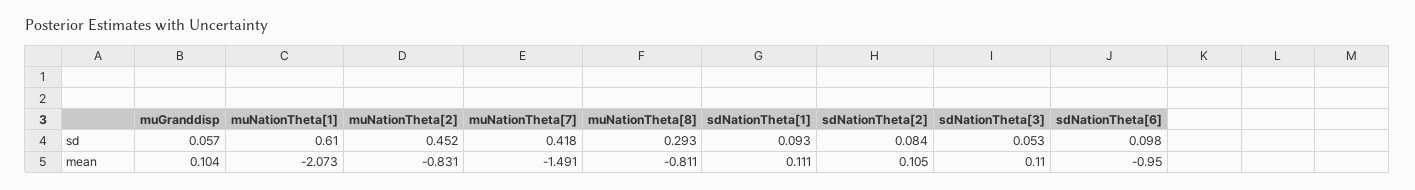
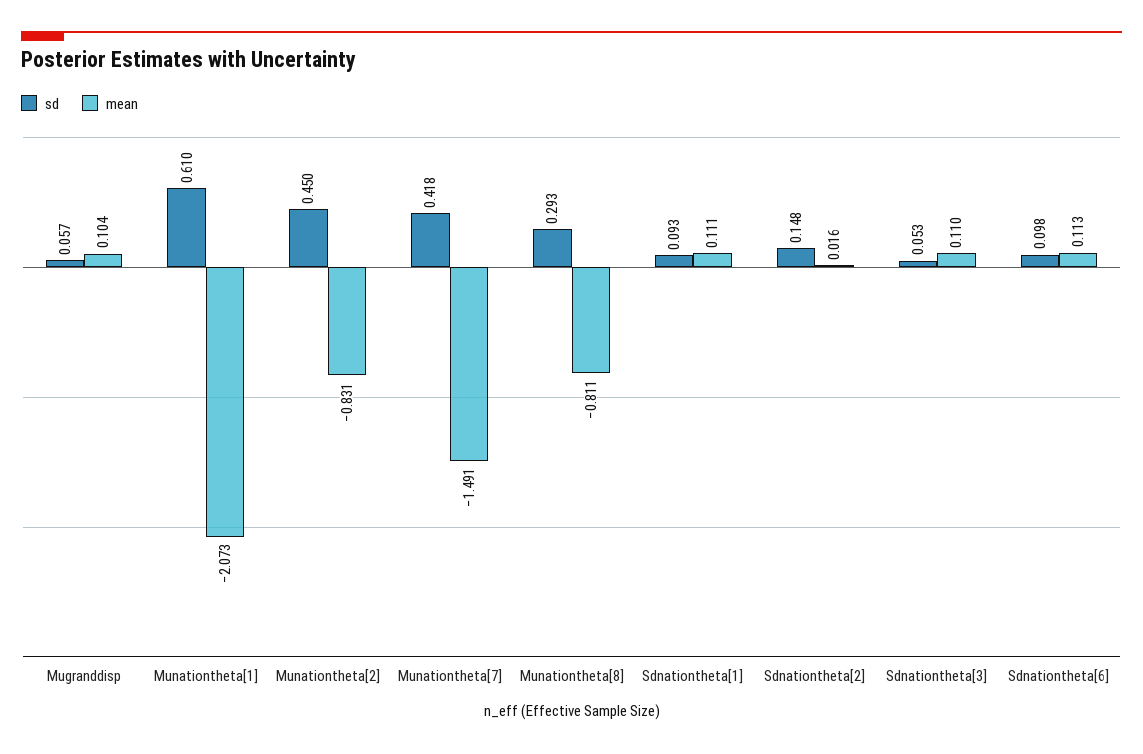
sd, muNationTheta[2]: 0.452 -> 0.45
sd, sdNationTheta[2]: 0.084 -> 0.148
mean, sdNationTheta[2]: 0.105 -> 0.016
mean, sdNationTheta[6]: -0.95 -> 0.113

